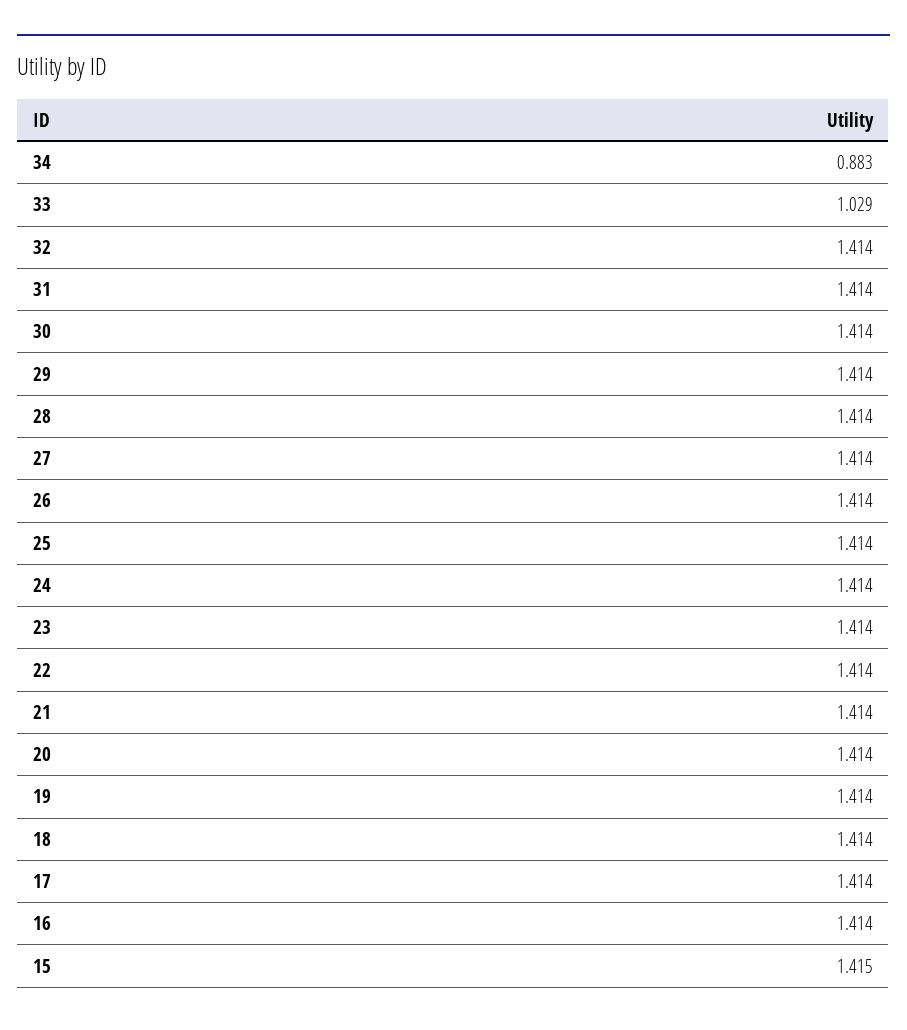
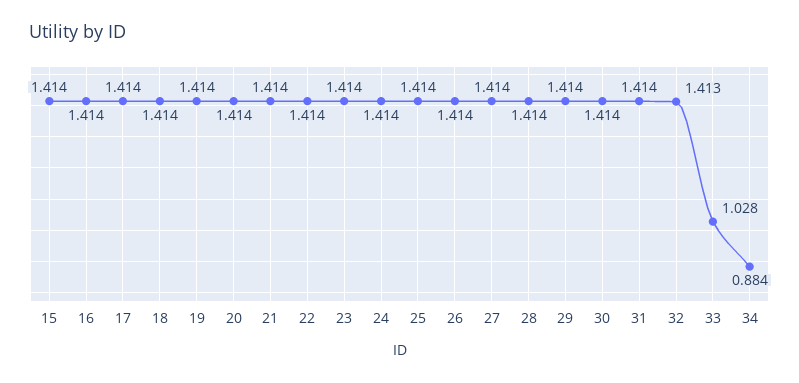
34: 0.883 -> 0.884
33: 1.029 -> 1.028
32: 1.414 -> 1.413
15: 1.415 -> 1.414

